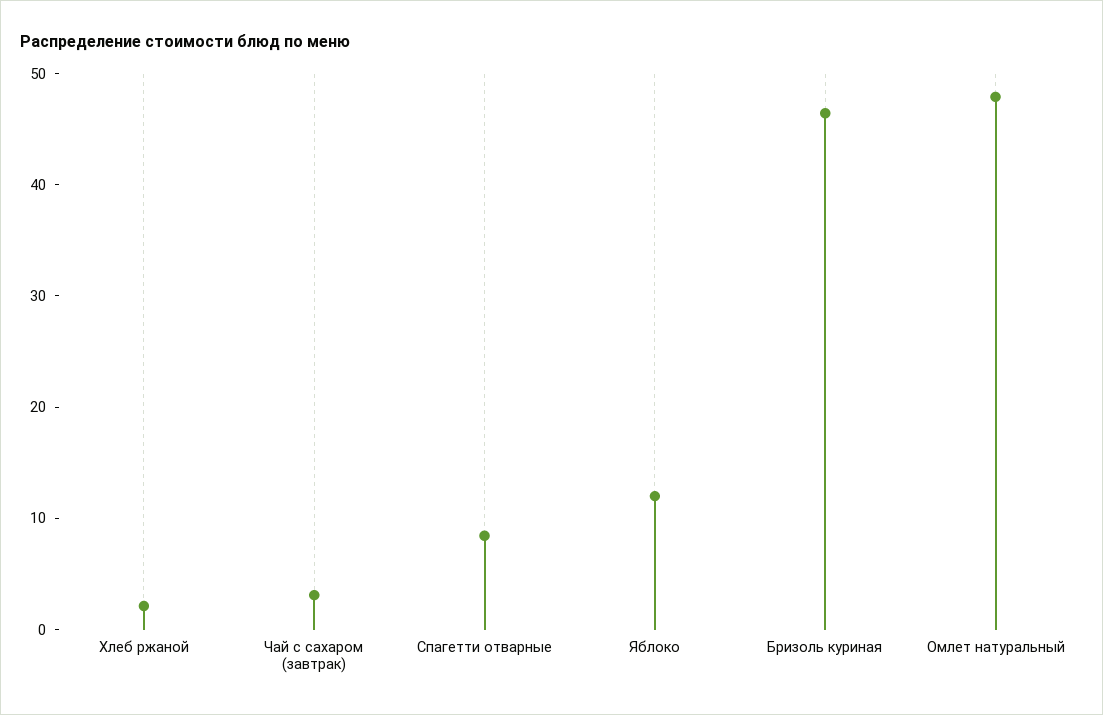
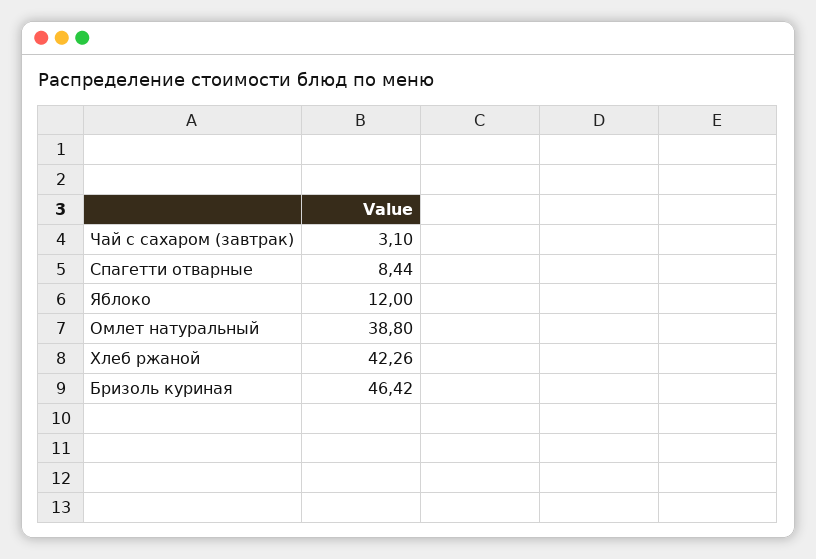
Хлеб ржаной: 2 -> 42.26
Омлет натуральный: 48 -> 38.8

